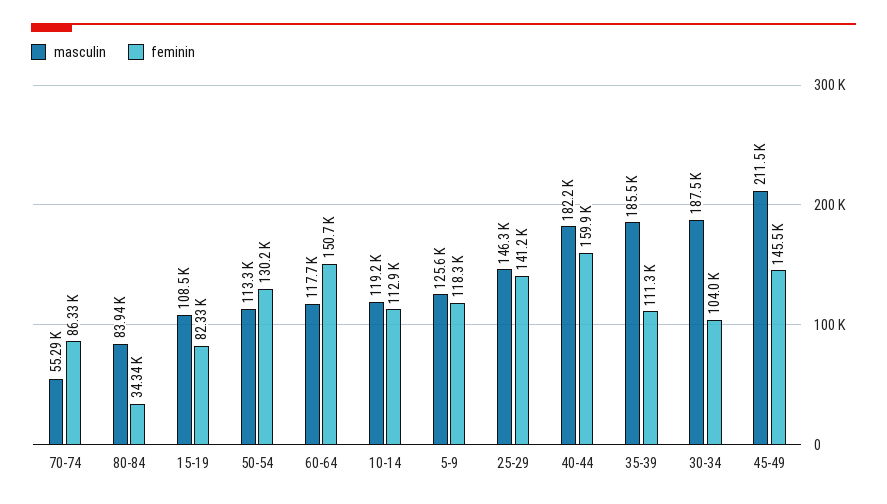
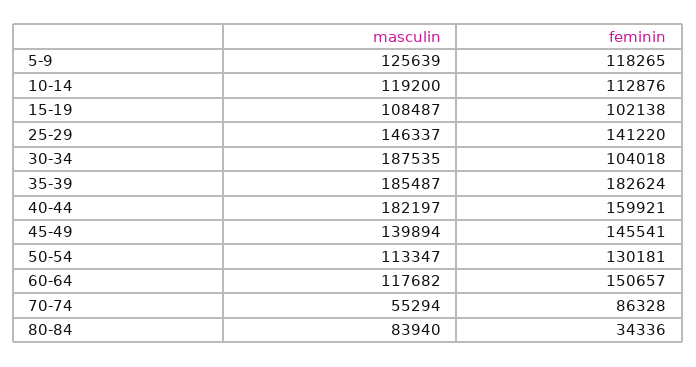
feminin, 15-19: 82330 -> 102138
feminin, 35-39: 111300 -> 182624
masculin, 45-49: 211500 -> 139894

